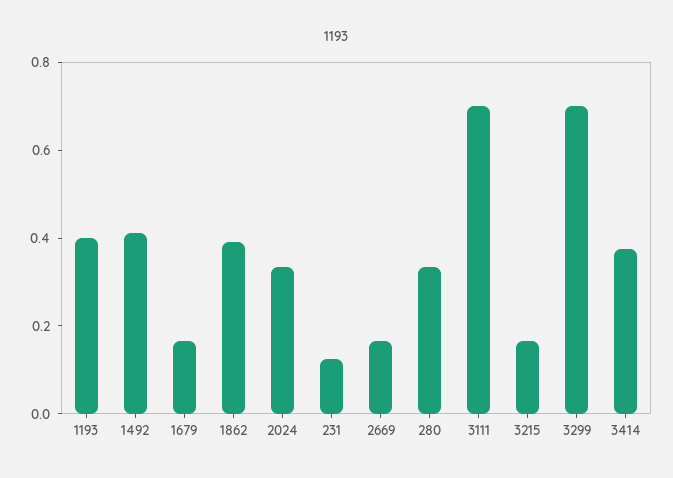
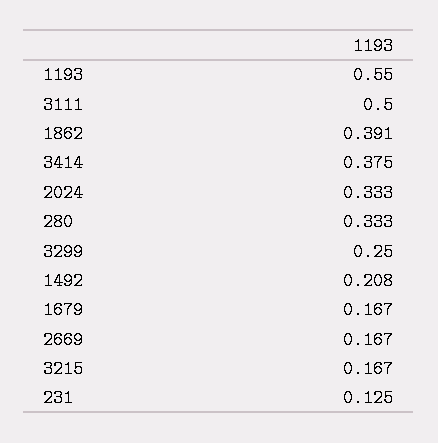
1193: 0.4 -> 0.55
1492: 0.4 -> 0.208
3111: 0.7 -> 0.5
3299: 0.7 -> 0.25

